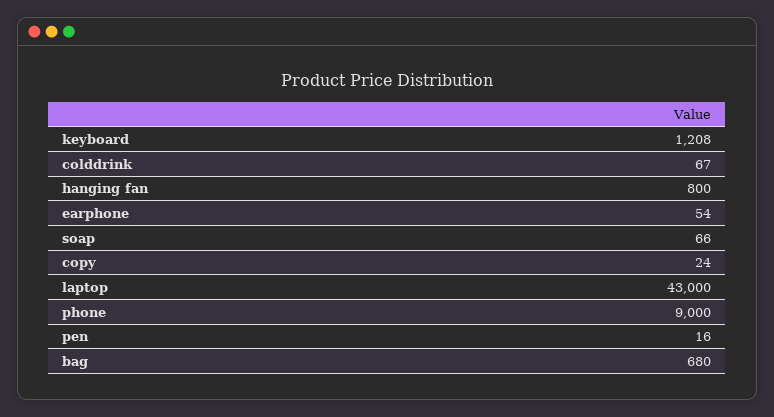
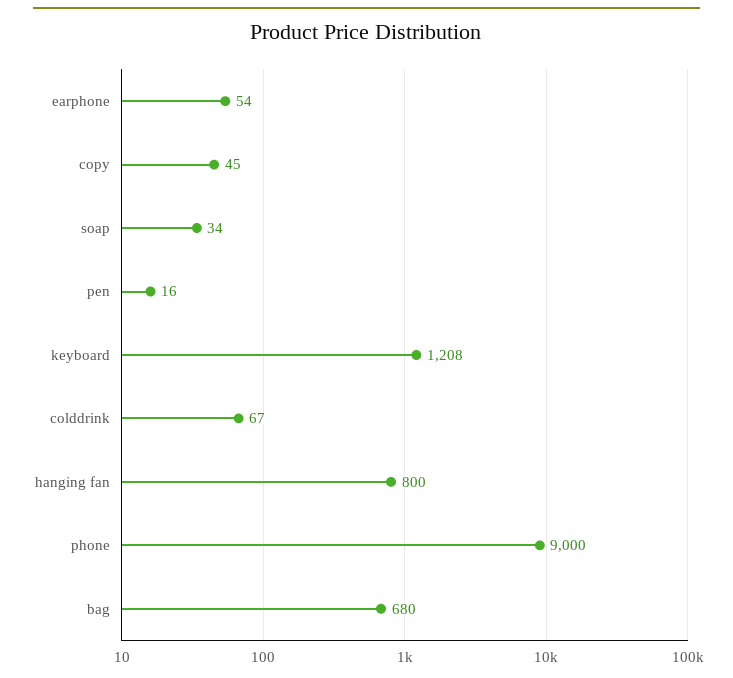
soap: 66 -> 34
copy: 24 -> 45
laptop: 43000 -> none

